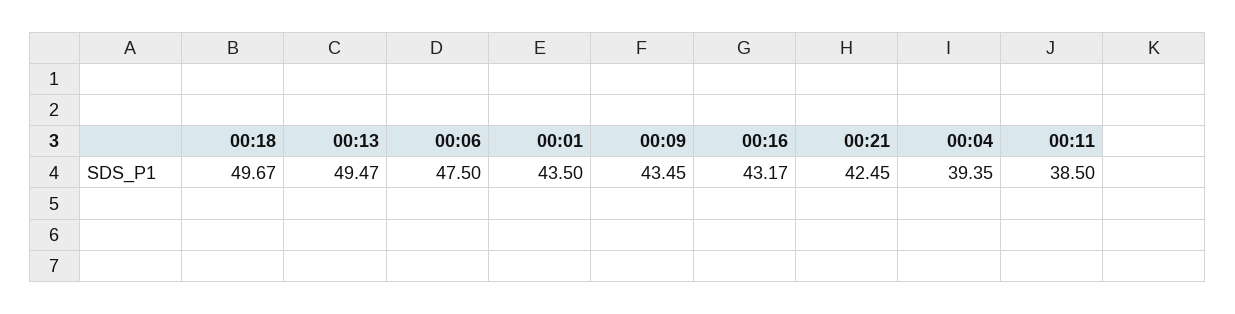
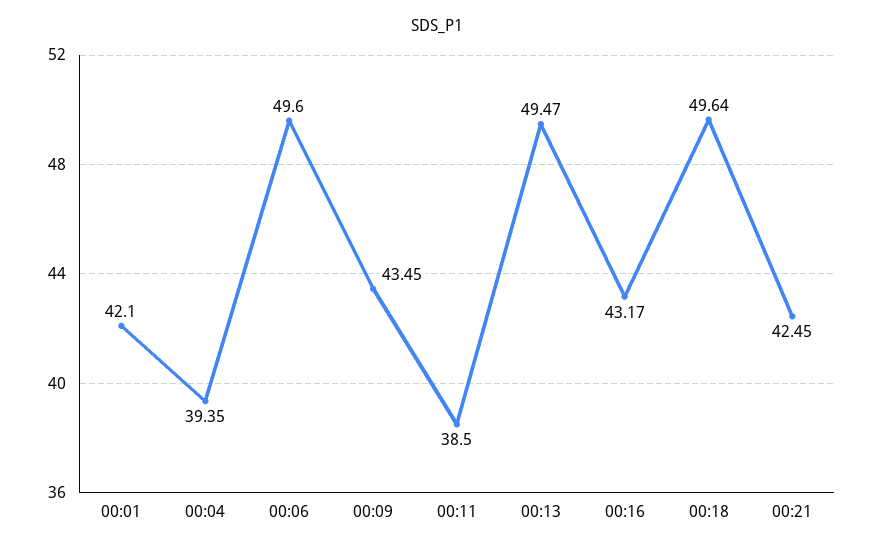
00:18: 49.67 -> 49.64
00:06: 47.5 -> 49.6
00:01: 43.5 -> 42.1

